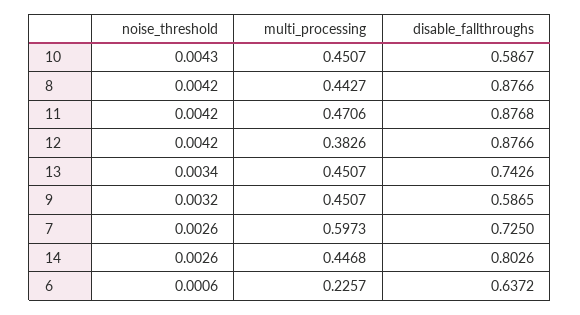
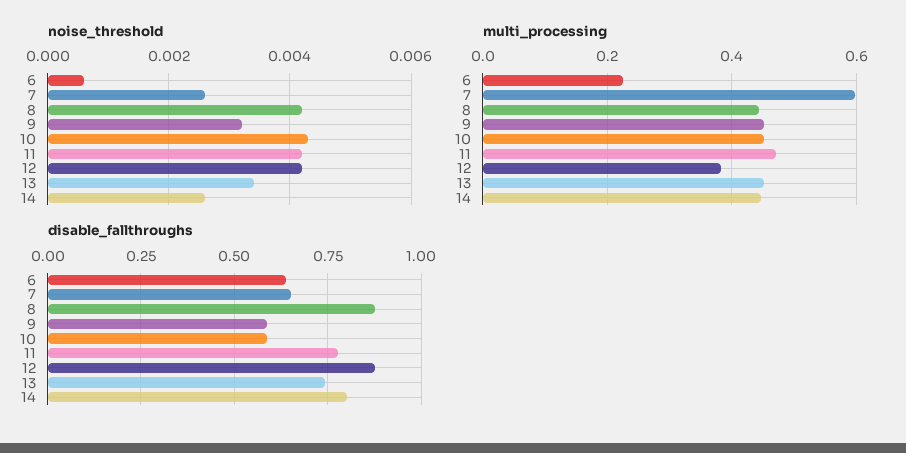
disable_fallthroughs, 11: 0.8768 -> 0.775
disable_fallthroughs, 7: 0.725 -> 0.65

